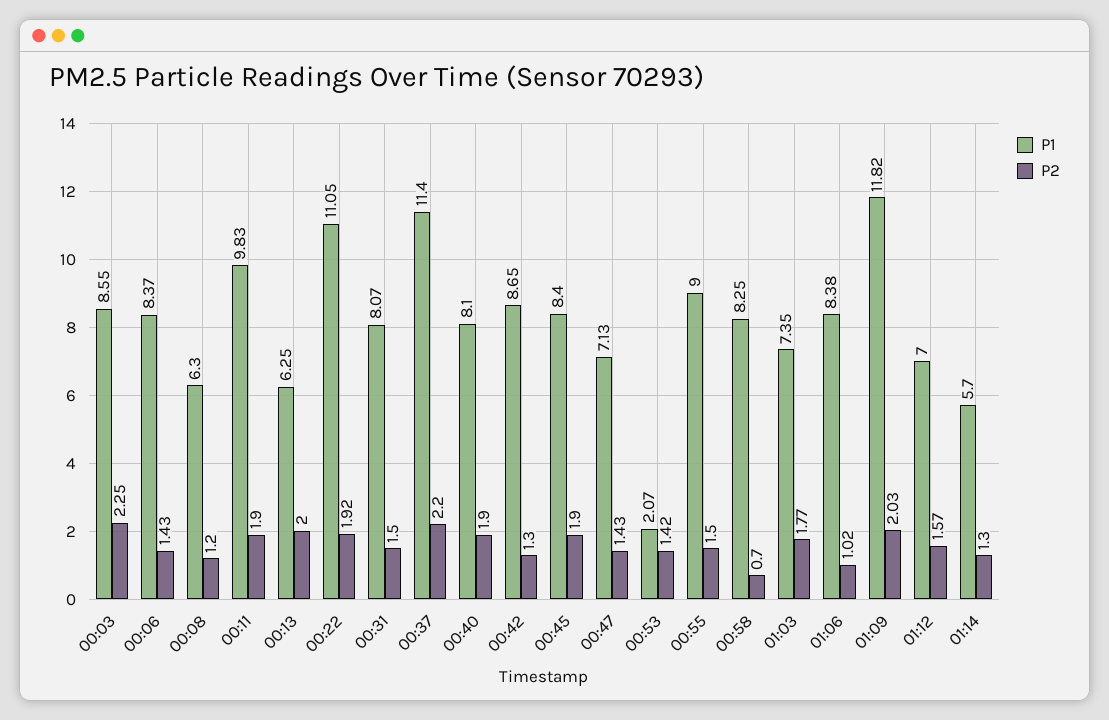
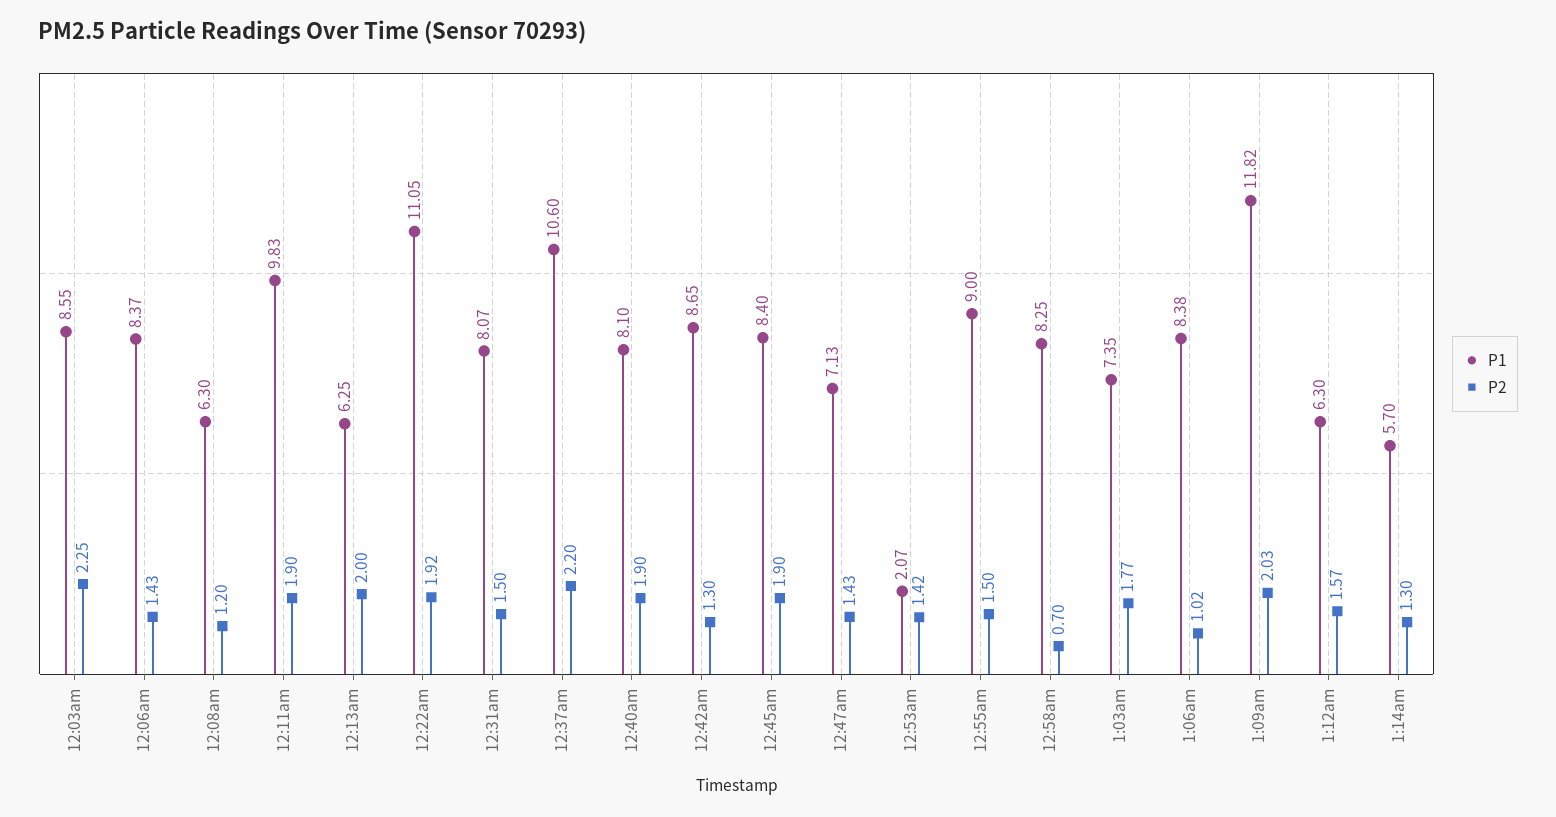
P1, 00:37: 11.4 -> 10.6
P1, 01:12: 7 -> 6.3

